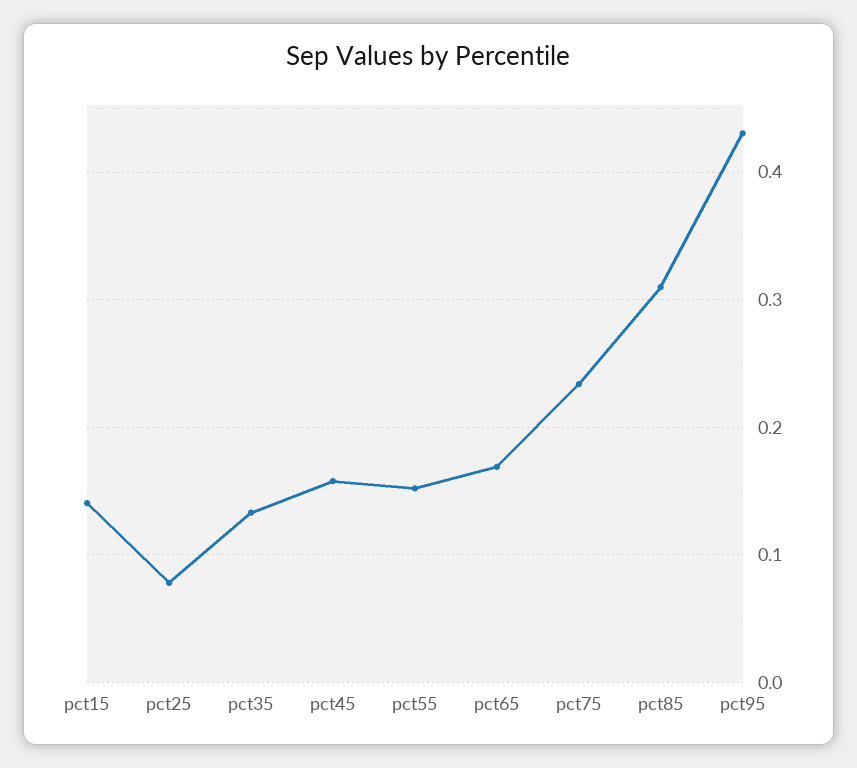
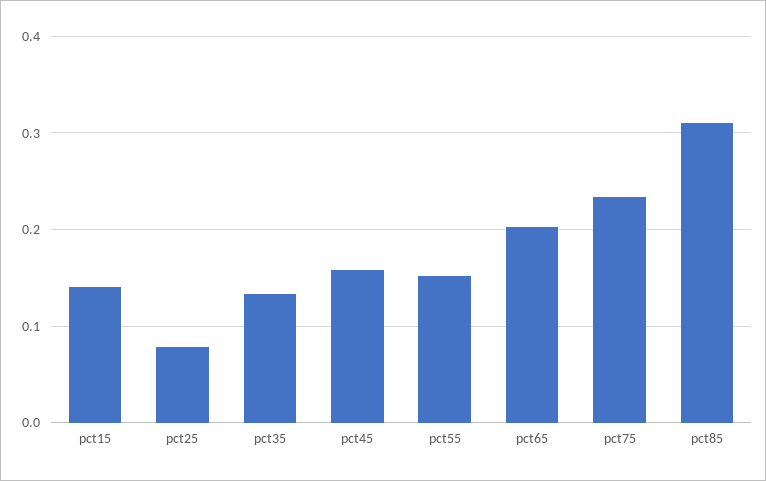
pct65: 0.17 -> 0.2
pct95: 0.43 -> none

